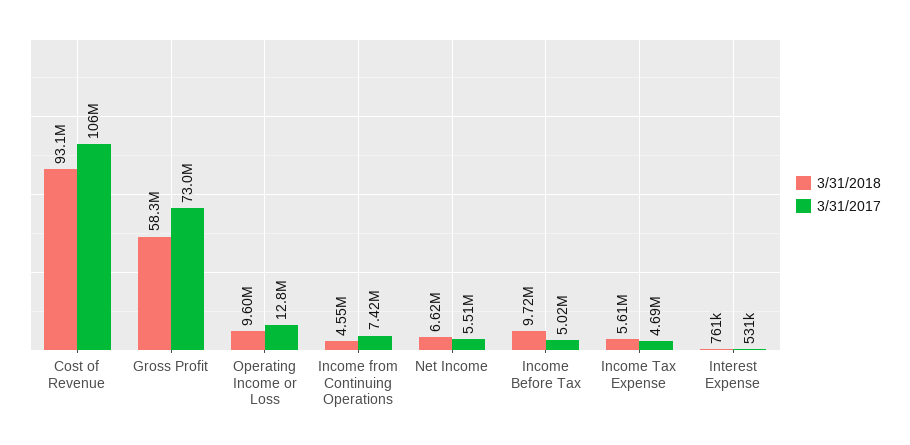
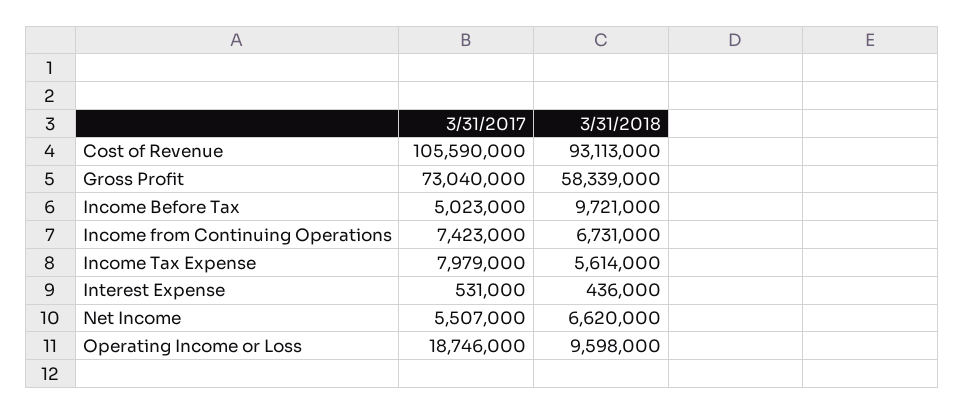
3/31/2017, Operating Income or Loss: 12800000 -> 18746000
3/31/2018, Income from Continuing Operations: 4550000 -> 6731000
3/31/2017, Income Tax Expense: 4690000 -> 7979000
3/31/2018, Interest Expense: 761000 -> 436000

